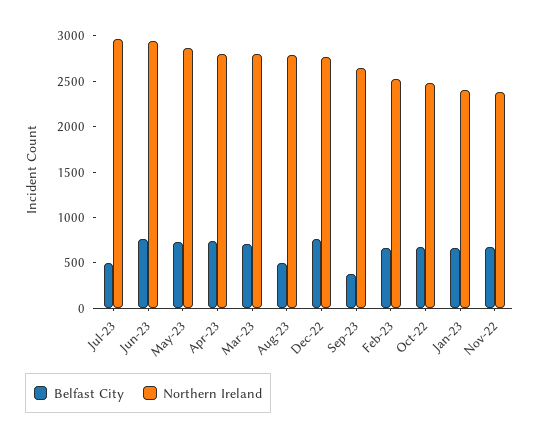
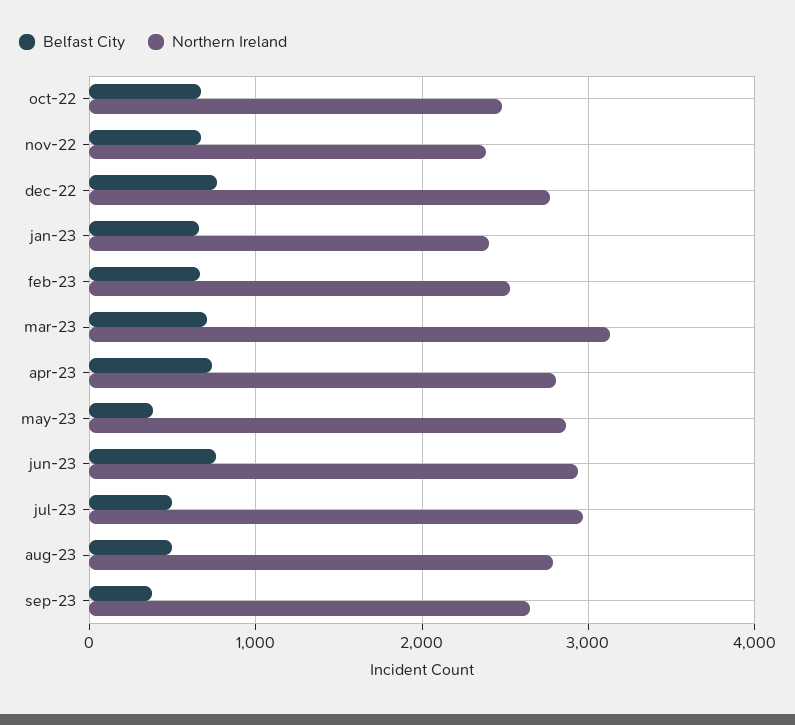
Belfast City, May-23: 700 -> 400
Northern Ireland, Mar-23: 2800 -> 3100

